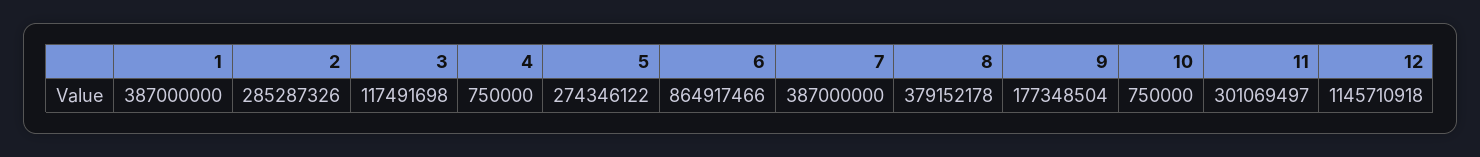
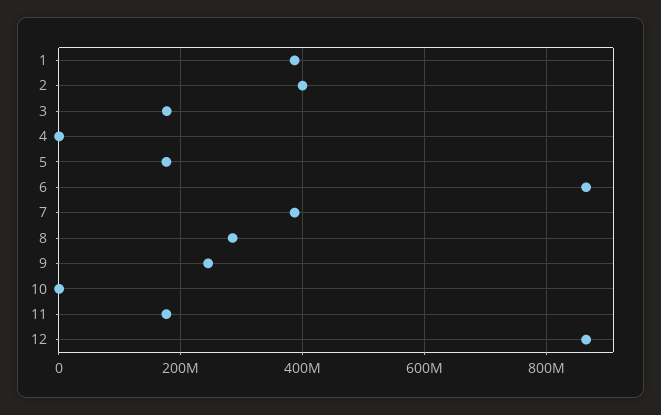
2: 285287326 -> 400000000
3: 117491698 -> 180000000
5: 274346122 -> 180000000
8: 379152178 -> 280000000
9: 177348504 -> 240000000
11: 301069497 -> 180000000
12: 1145710918 -> 860000000

